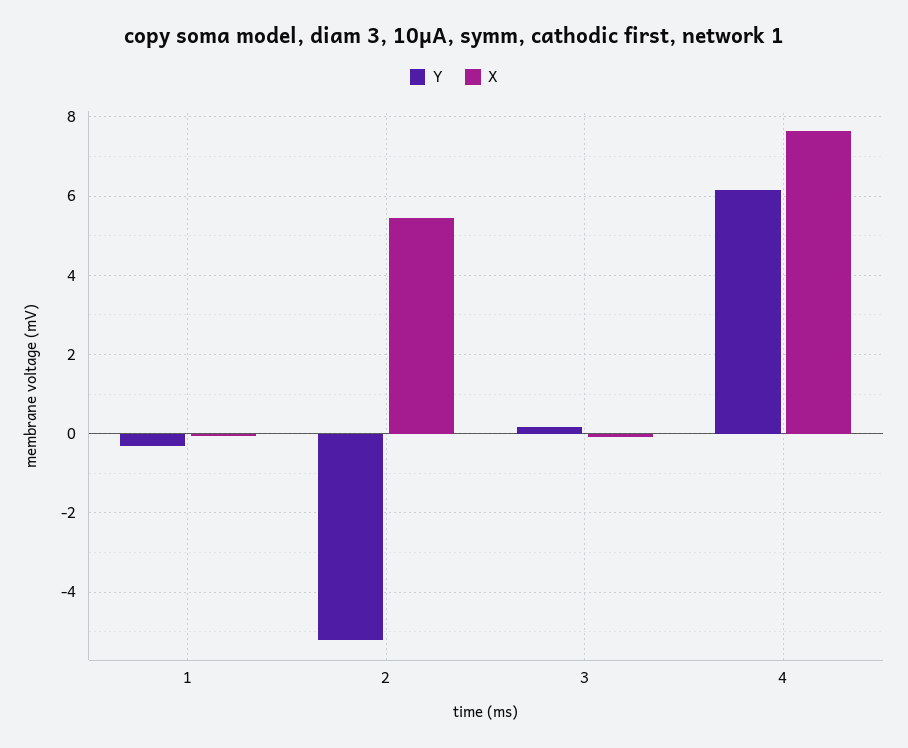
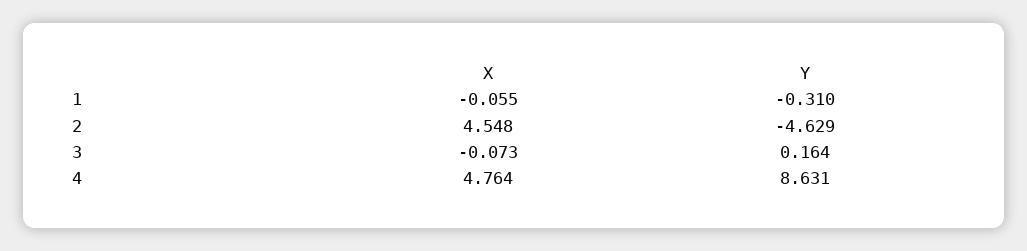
Y, 2: -5.2 -> -4.629
X, 2: 5.4 -> 4.548
Y, 4: 6.2 -> 8.631
X, 4: 7.6 -> 4.764

